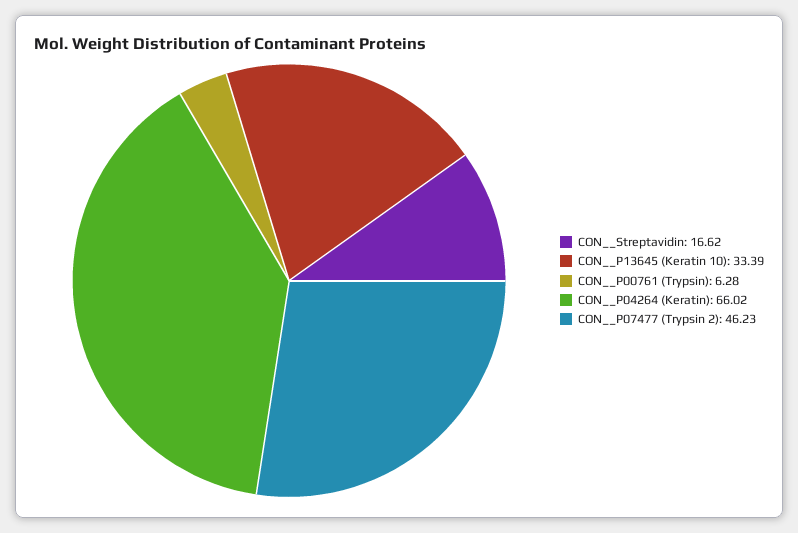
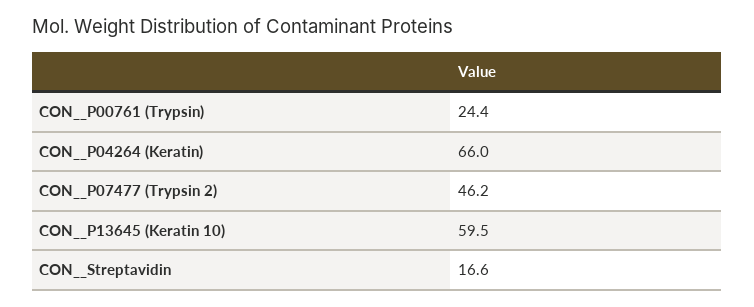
CON__P13645 (Keratin 10): 33.39 -> 59.5
CON__P00761 (Trypsin): 6.28 -> 24.4

